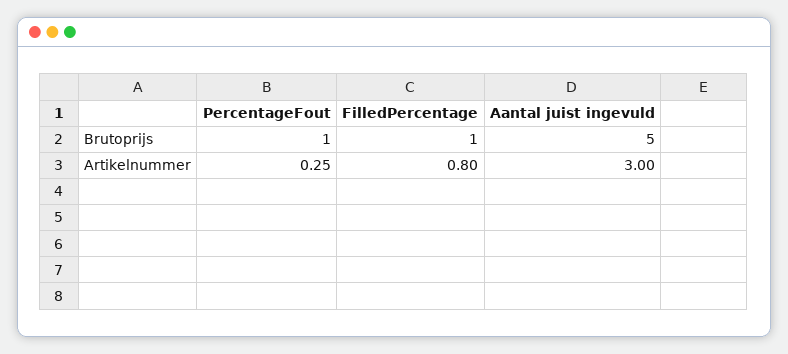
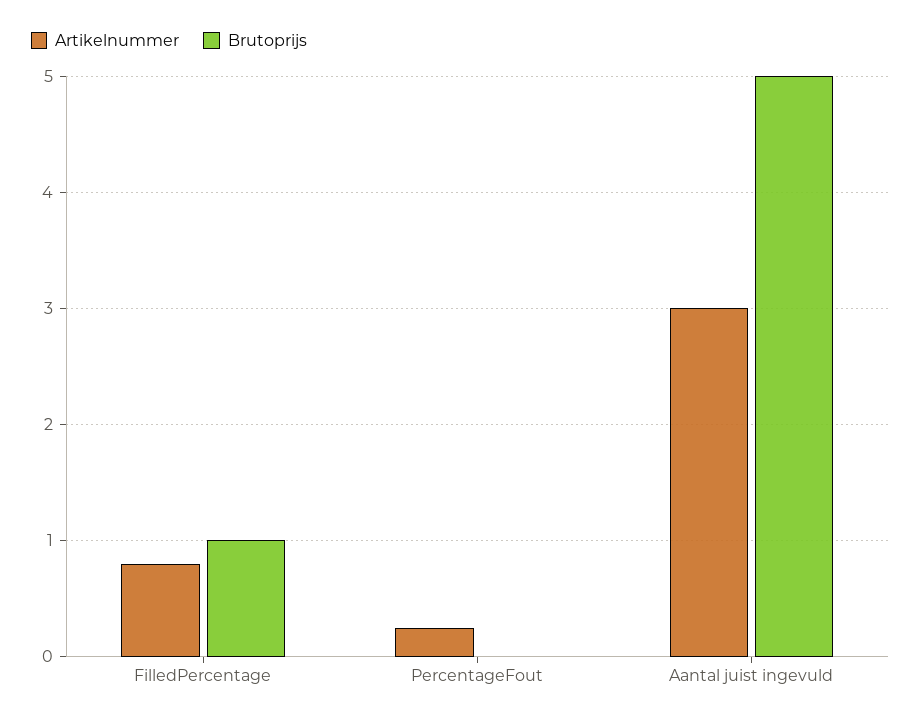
Brutoprijs, PercentageFout: 1 -> 0

